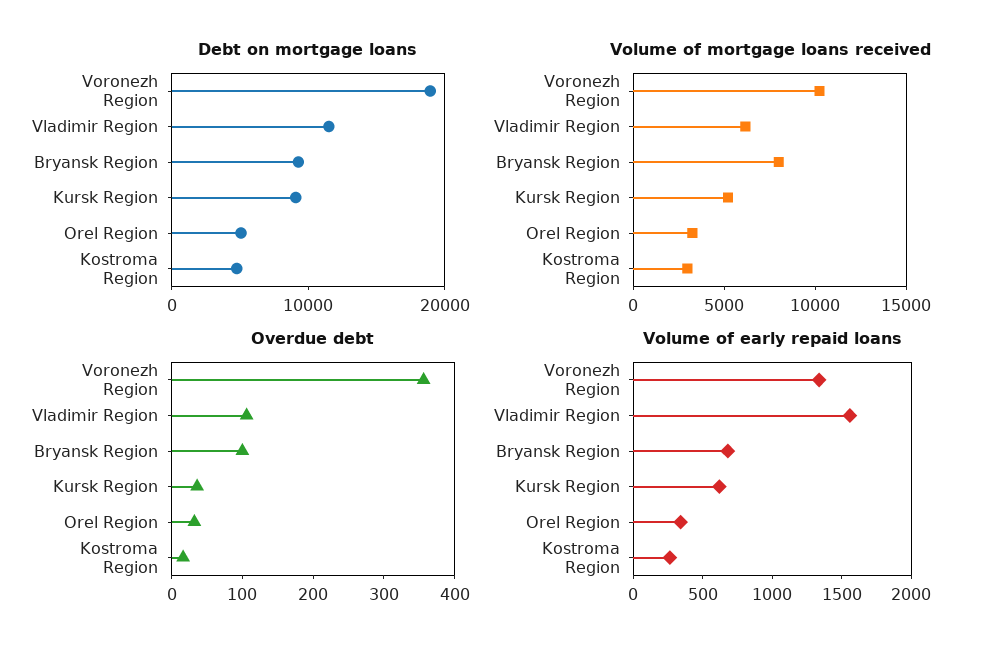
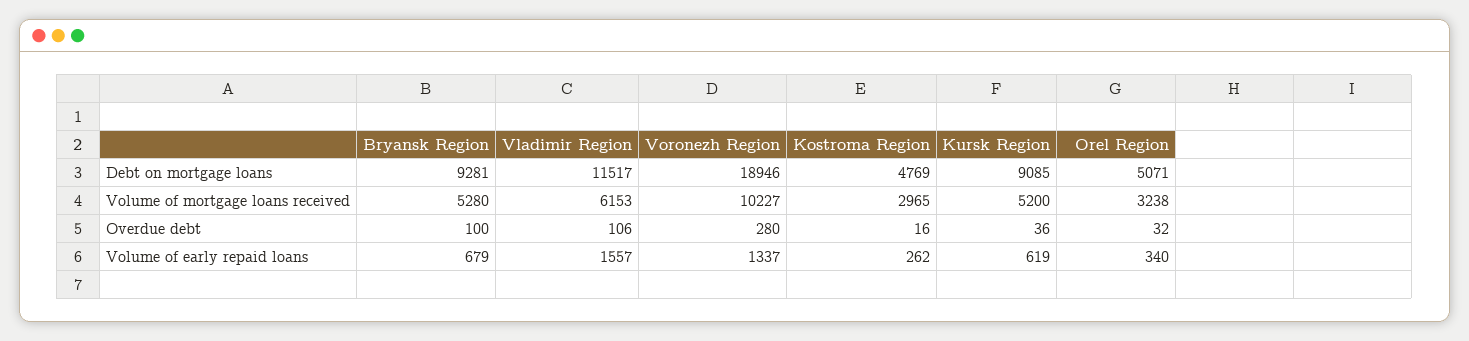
Volume of mortgage loans received, Bryansk Region: 8000 -> 5280
Overdue debt, Voronezh Region: 360 -> 280

